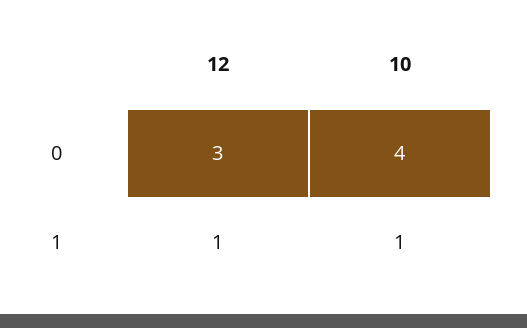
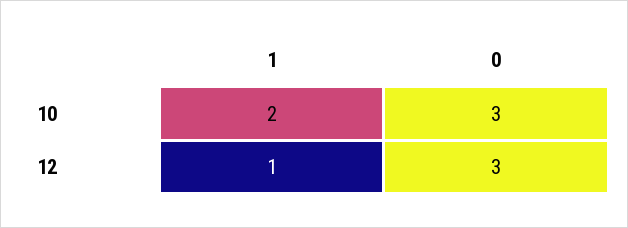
10, 0: 4 -> 3
10, 1: 1 -> 2

